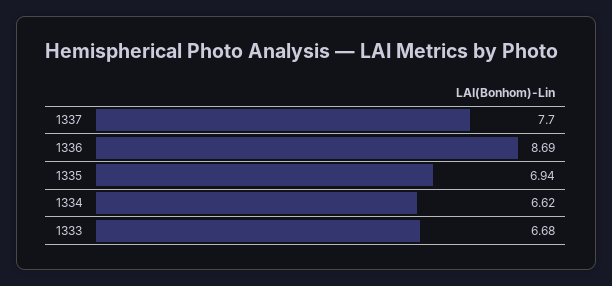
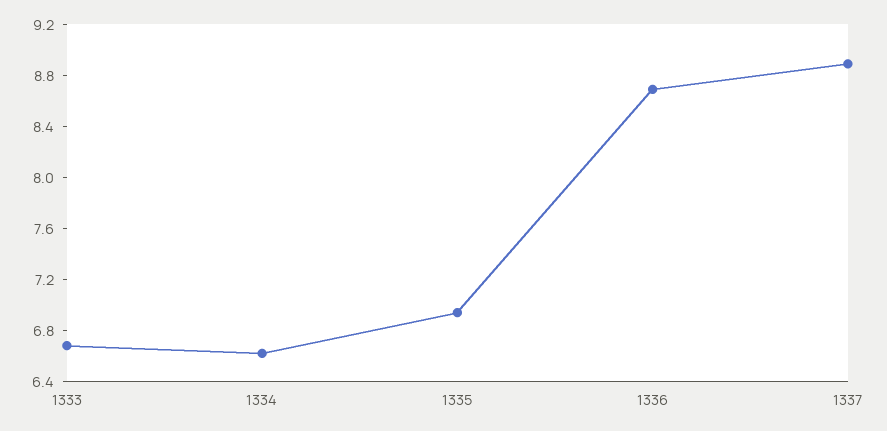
1337: 7.7 -> 8.9

